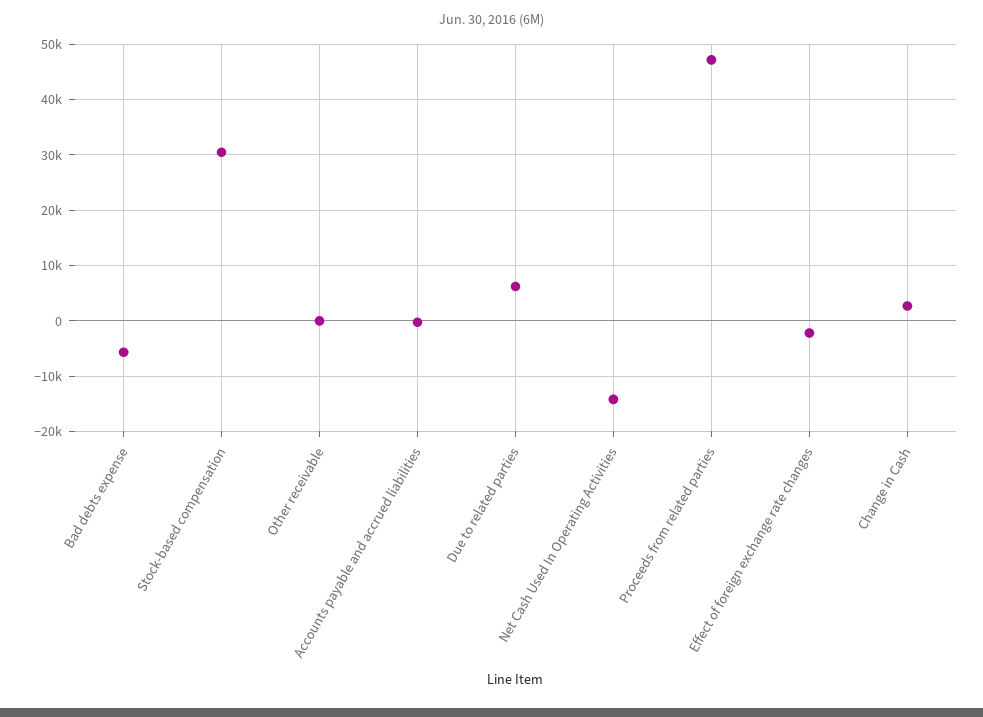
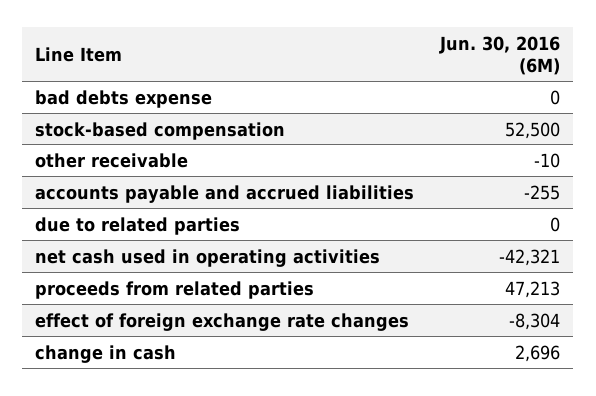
Bad debts expense: -6000 -> 0
Stock-based compensation: 30000 -> 52500
Due to related parties: 6000 -> 0
Net Cash Used In Operating Activities: -14000 -> -42321
Effect of foreign exchange rate changes: -2000 -> -8304

